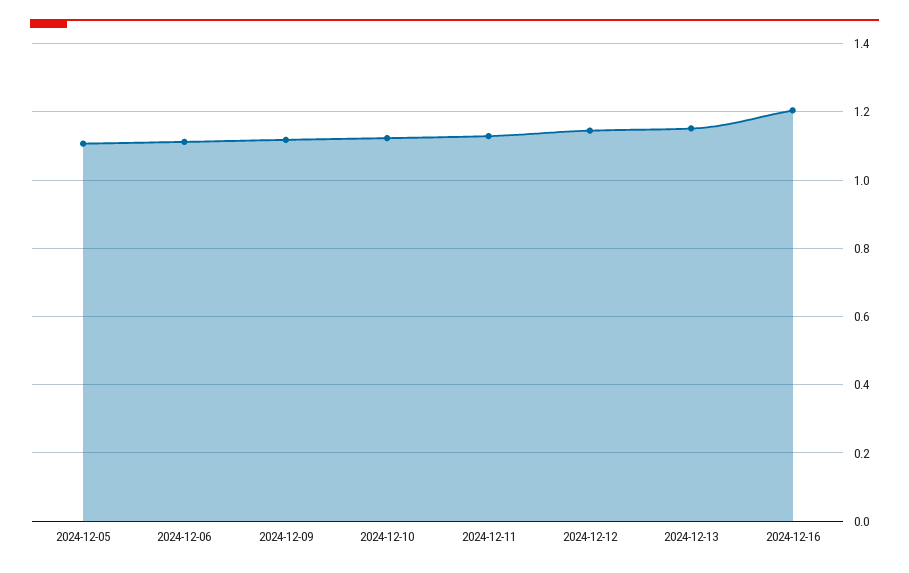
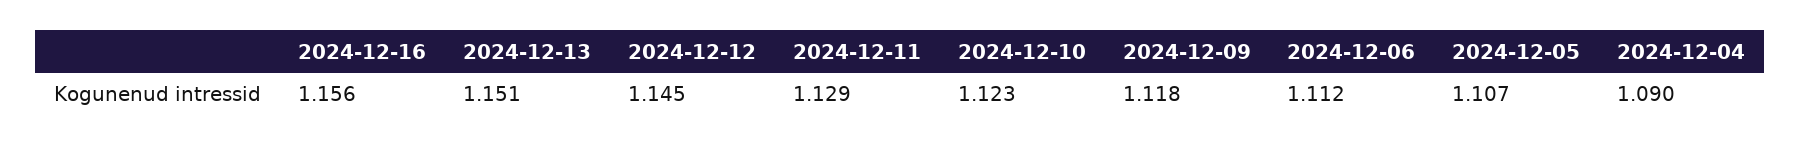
2024-12-16: 1.2 -> 1.156
2024-12-04: none -> 1.09

